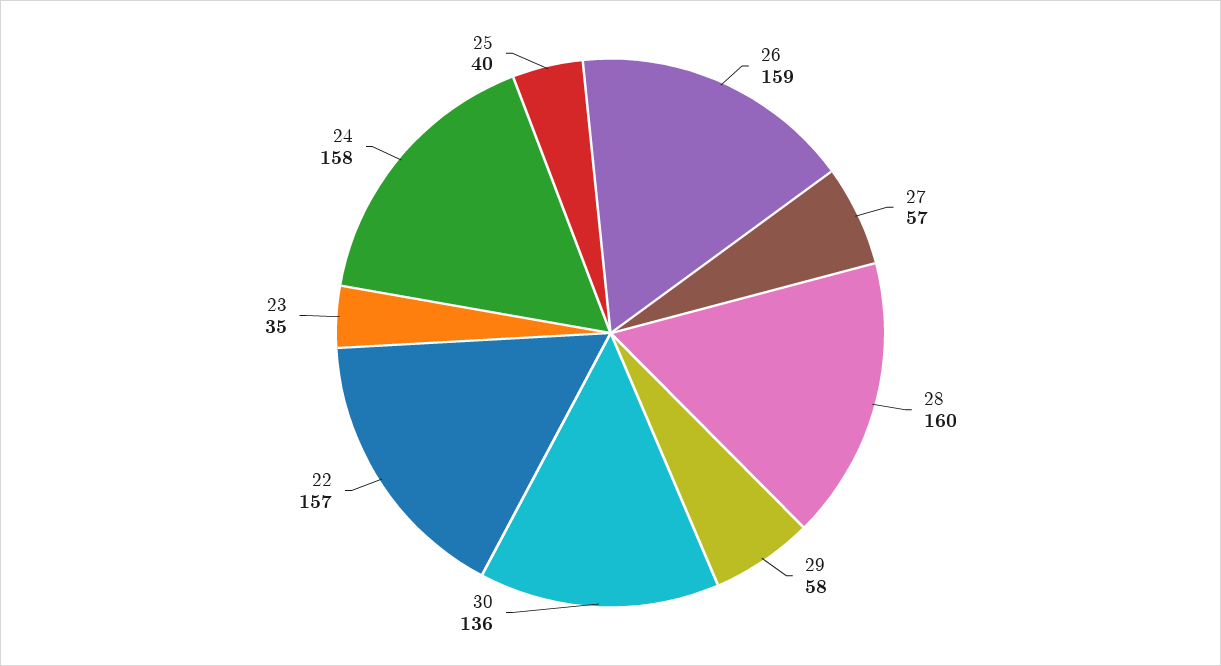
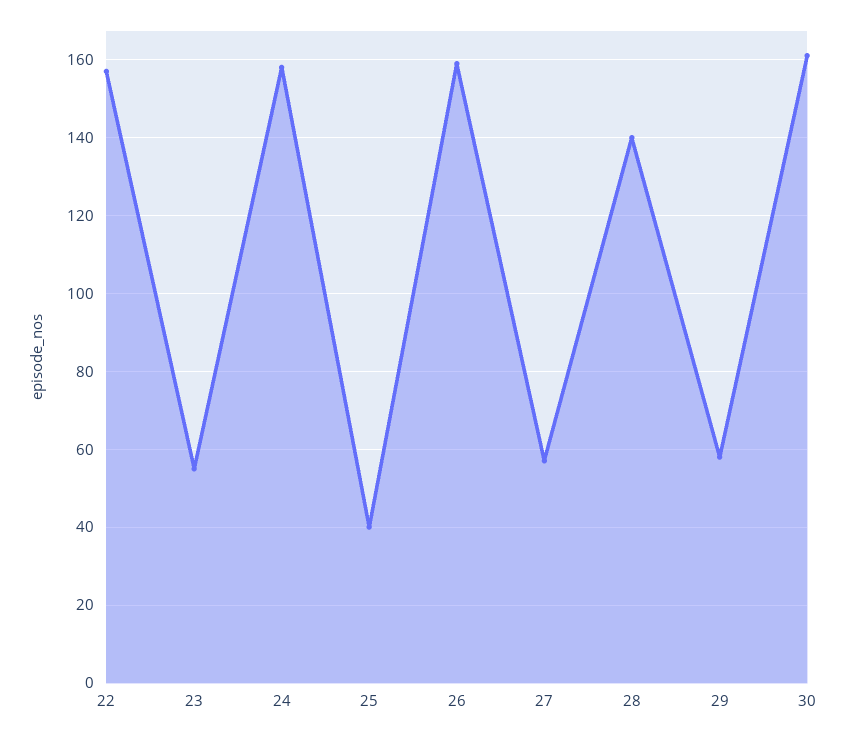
28: 160 -> 140
30: 136 -> 160
23: 35 -> 55

